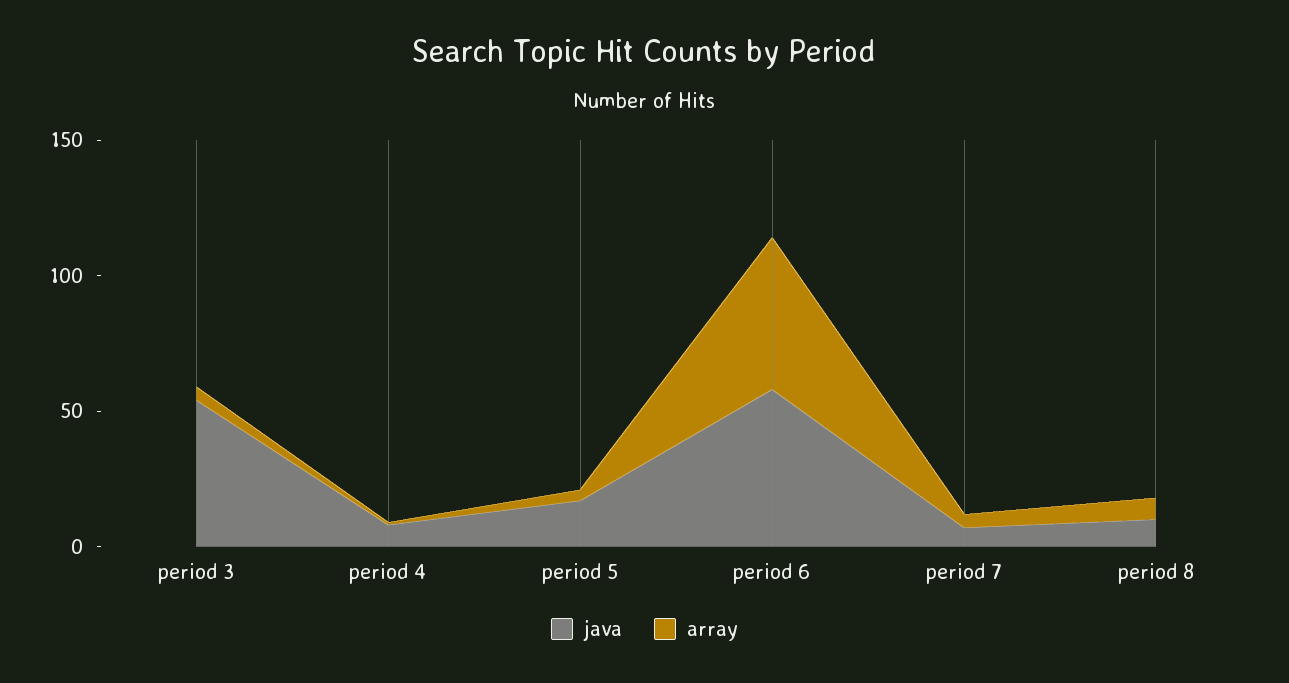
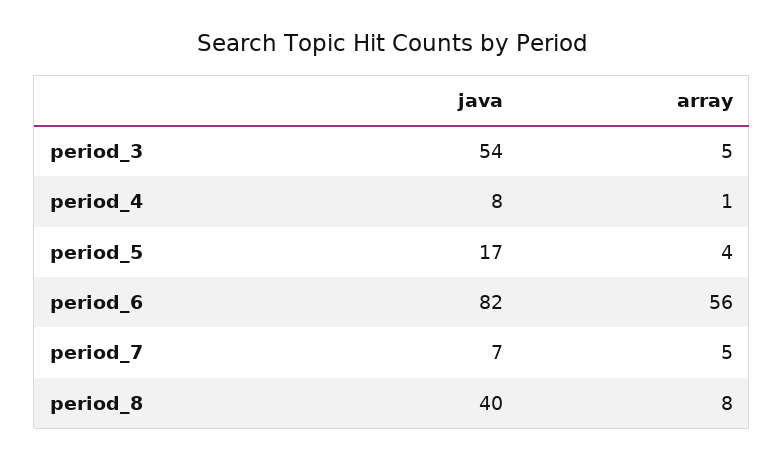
java, period 6: 60 -> 82
java, period 8: 10 -> 40

